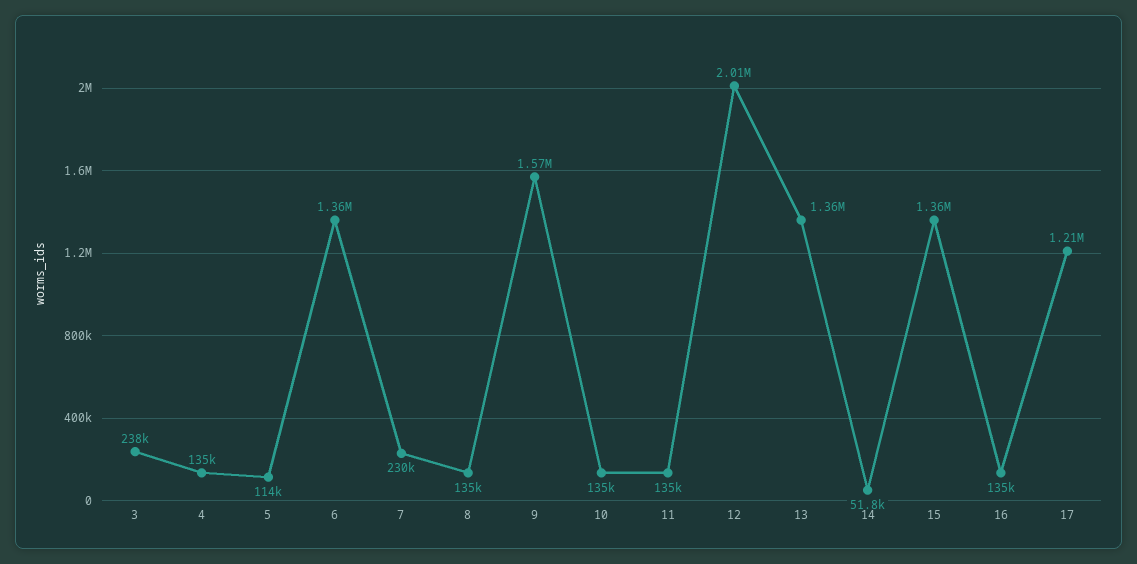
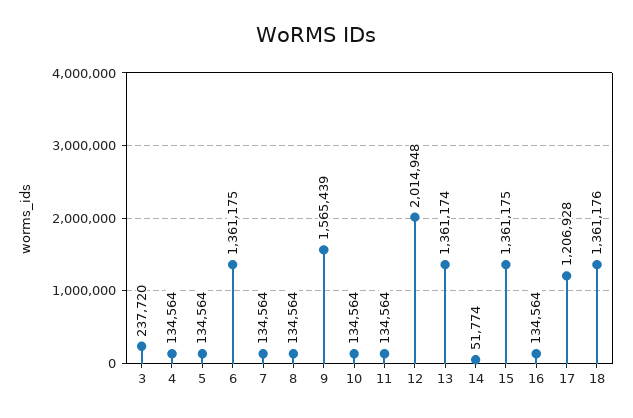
5: 114000 -> 134564
7: 230000 -> 134564
18: none -> 1361176

